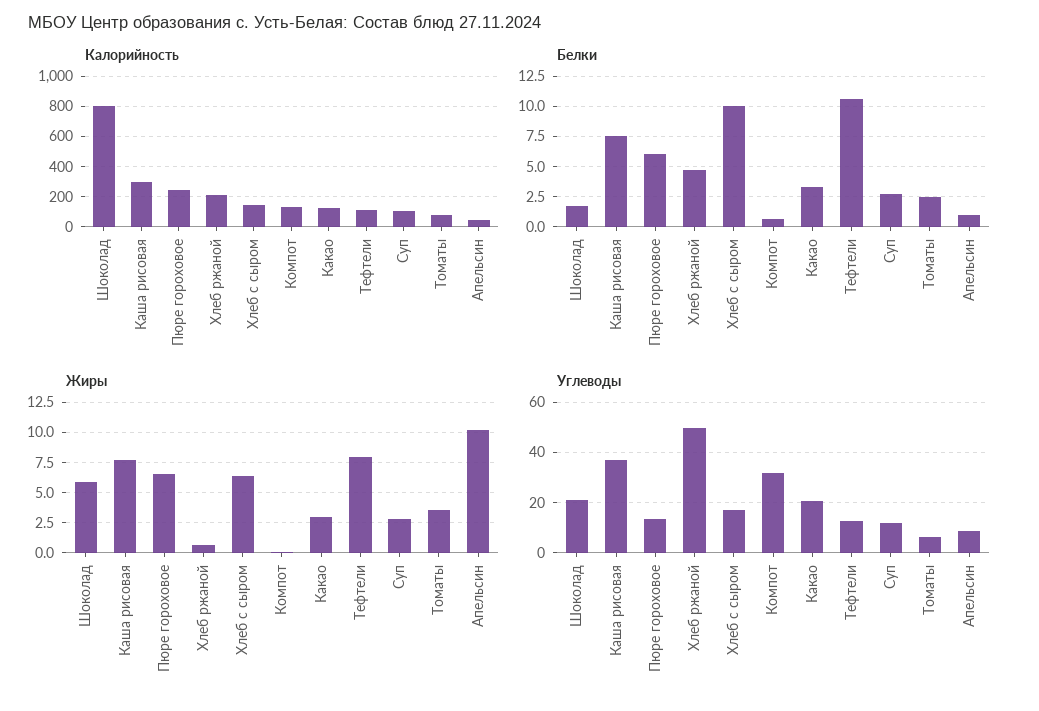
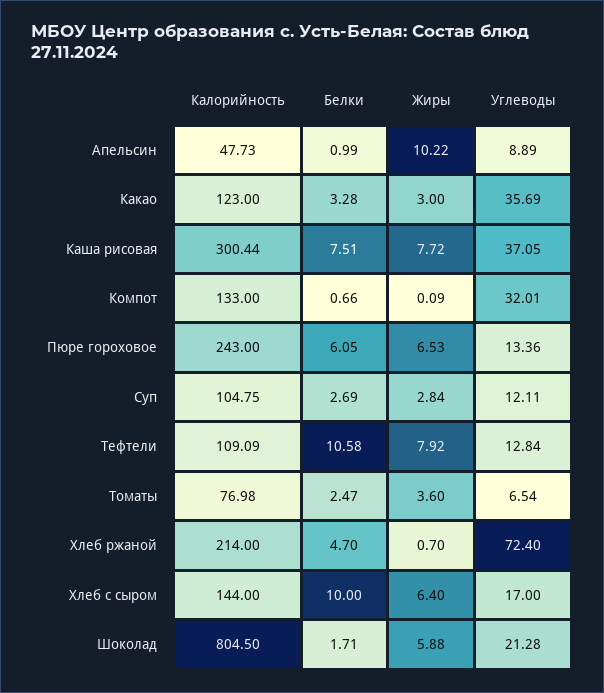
Углеводы, Хлеб ржаной: 50 -> 72.4
Углеводы, Какао: 20 -> 35.69

